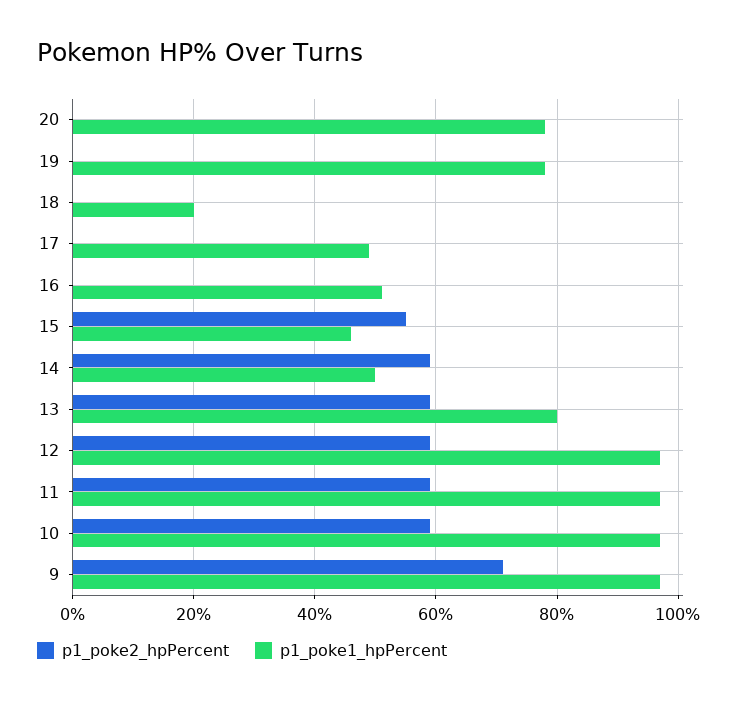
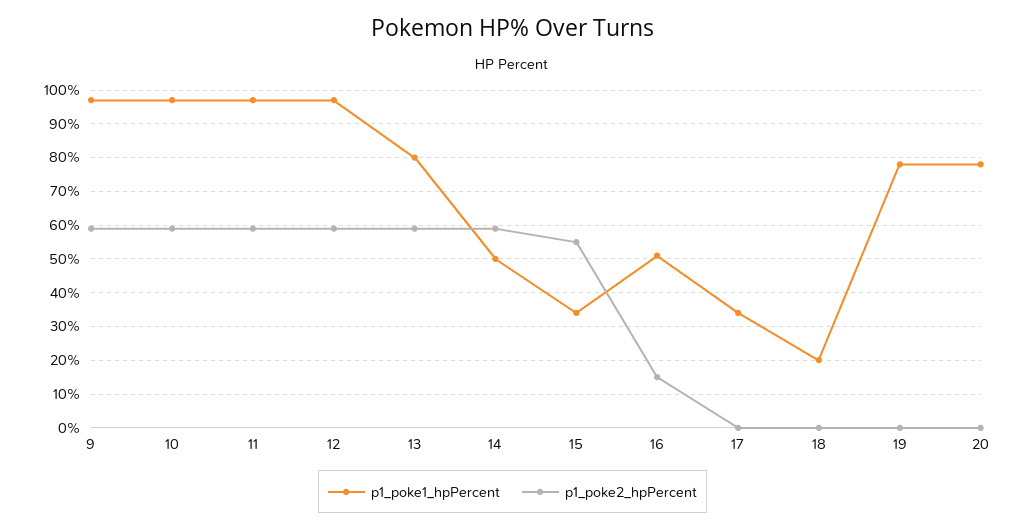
p1_poke1_hpPercent, 17: 50 -> 35
p1_poke2_hpPercent, 16: 0 -> 15
p1_poke1_hpPercent, 15: 45 -> 35
p1_poke2_hpPercent, 9: 70 -> 60

